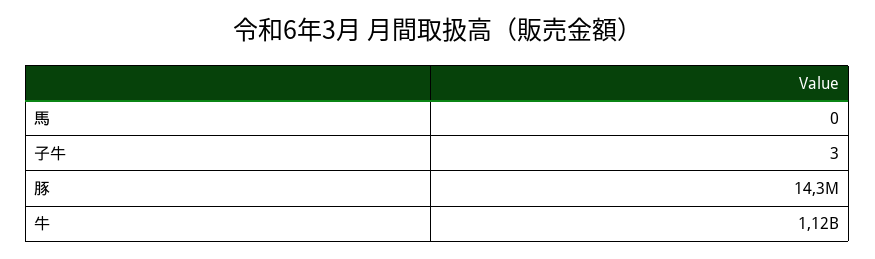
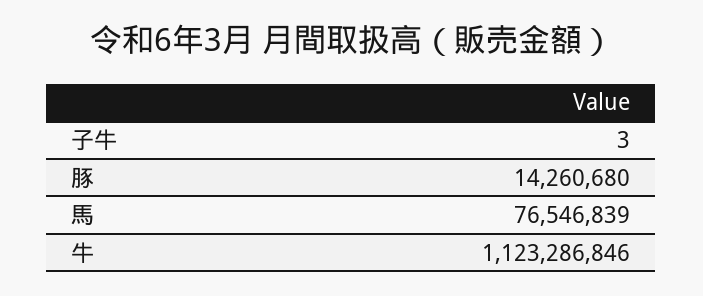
馬: 0 -> 76546839

